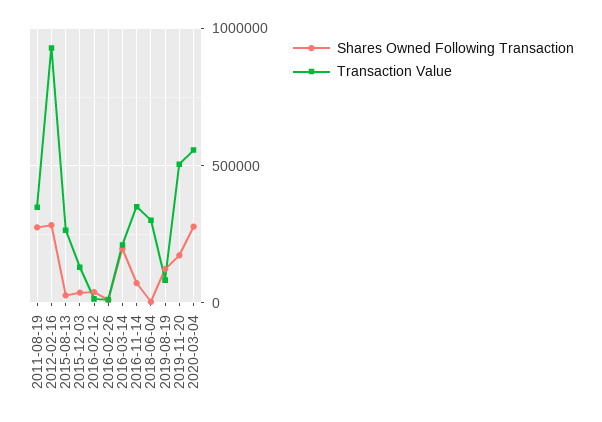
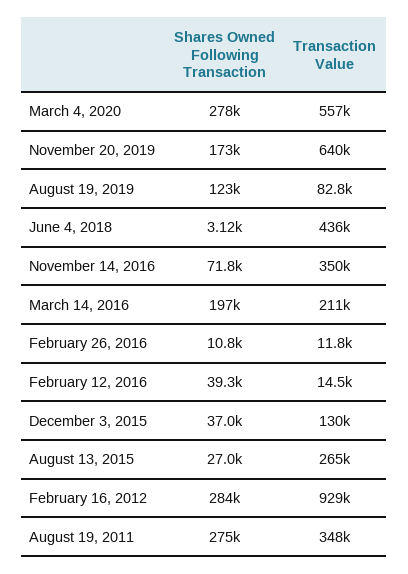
Transaction Value, 2018-06-04: 300000 -> 436000
Transaction Value, 2019-11-20: 500000 -> 640000

